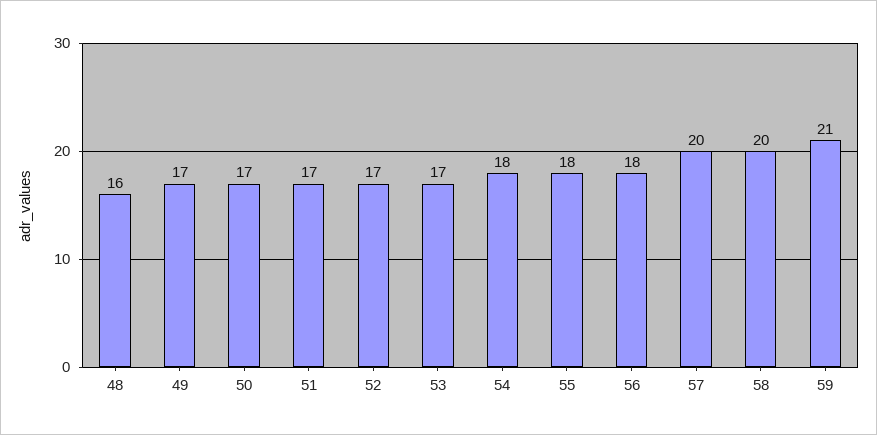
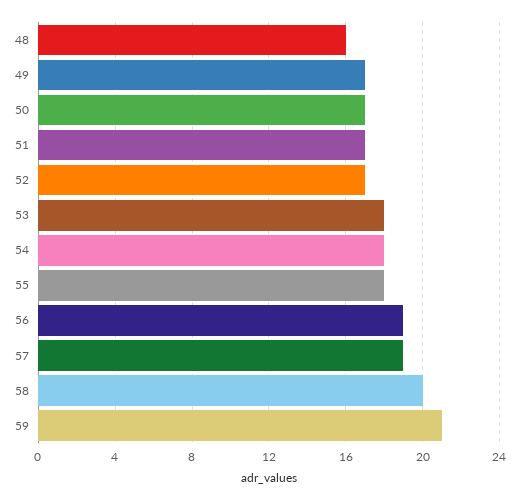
53: 17 -> 18
56: 18 -> 19
57: 20 -> 19

